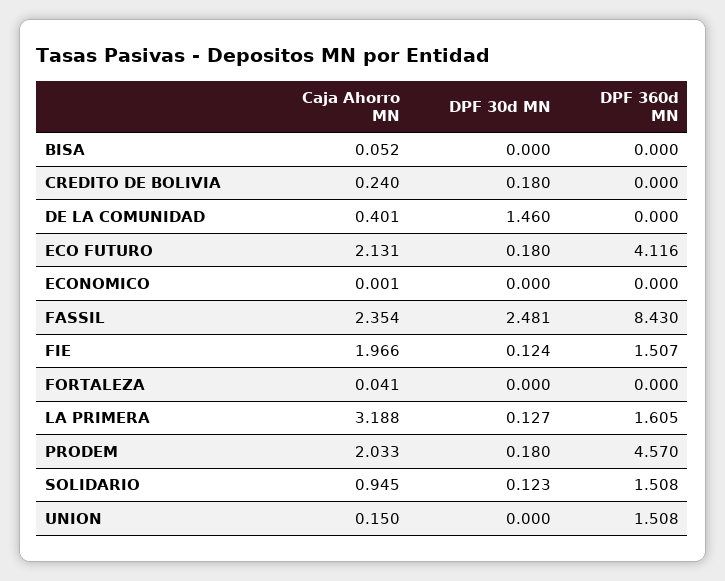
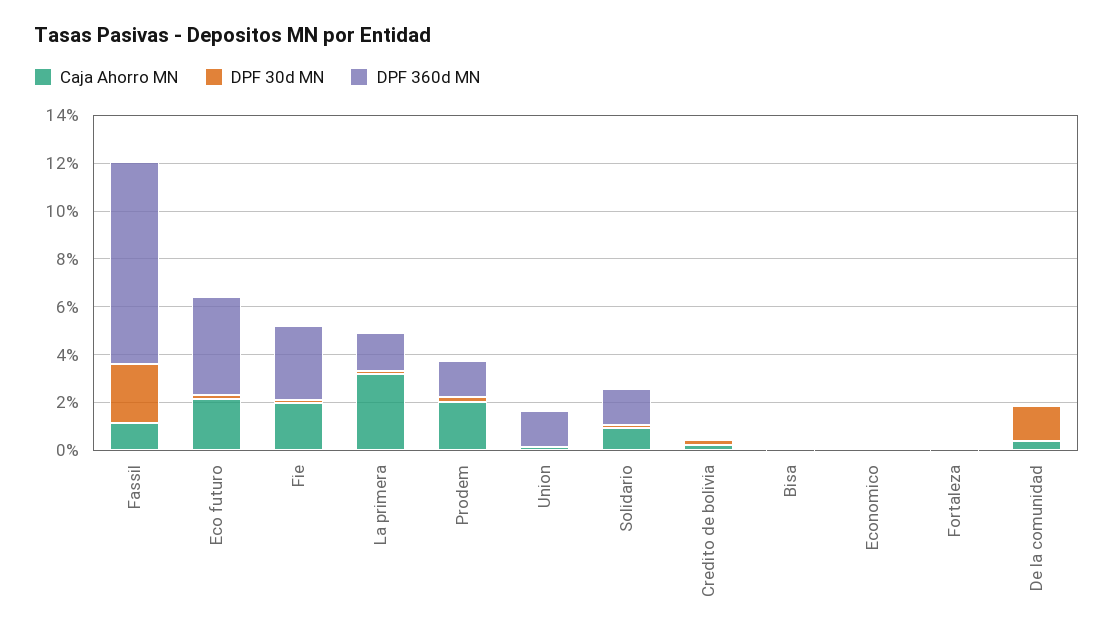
Caja Ahorro MN, FASSIL: 2.354 -> 1
DPF 360d MN, FIE: 1.507 -> 3
DPF 360d MN, PRODEM: 4.57 -> 1.5

